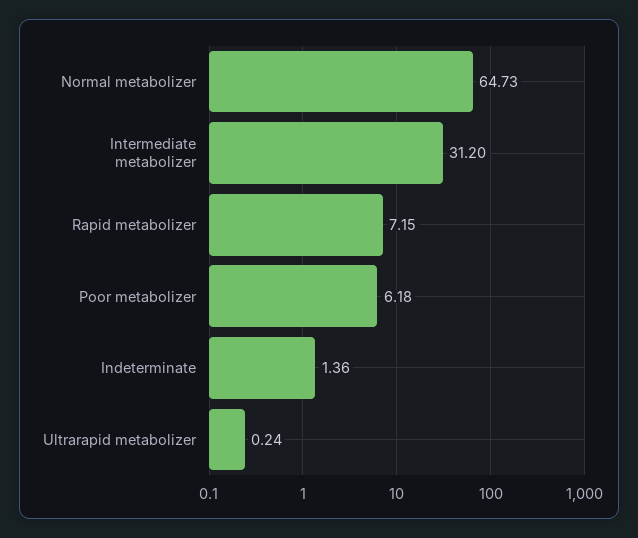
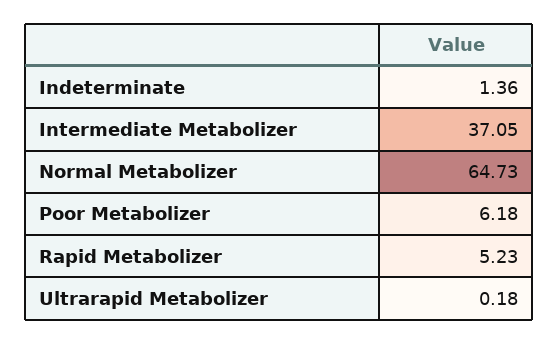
Intermediate metabolizer: 31.2 -> 37.05
Rapid metabolizer: 7.15 -> 5.23
Ultrarapid metabolizer: 0.24 -> 0.18

